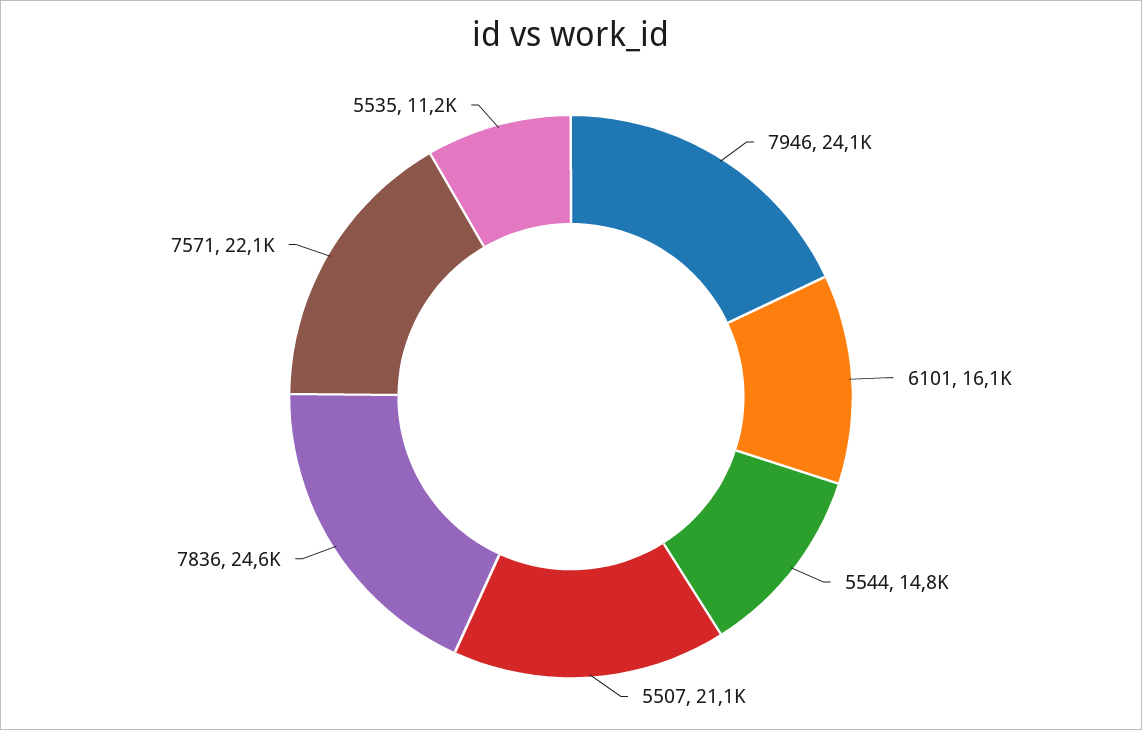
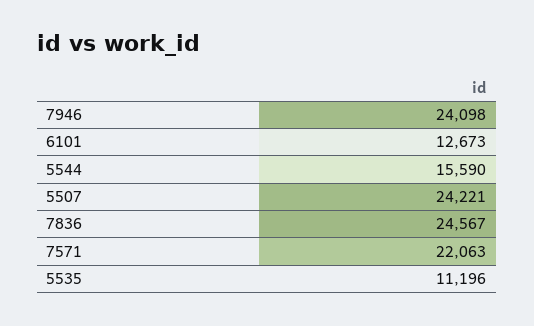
6101: 16100 -> 12673
5544: 14800 -> 15590
5507: 21100 -> 24221

